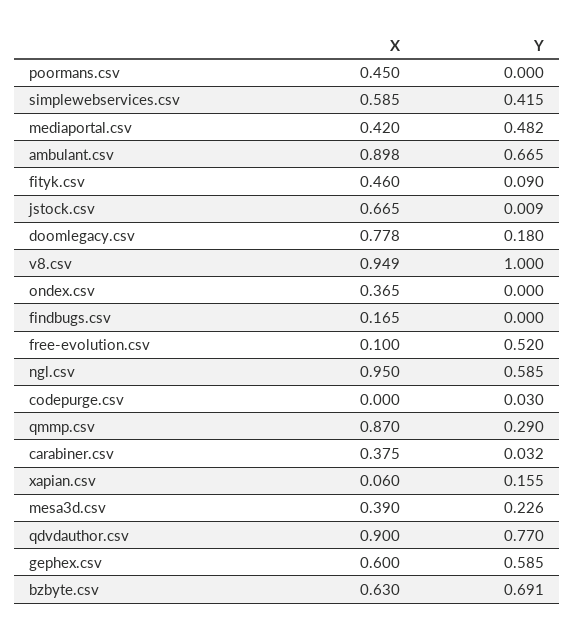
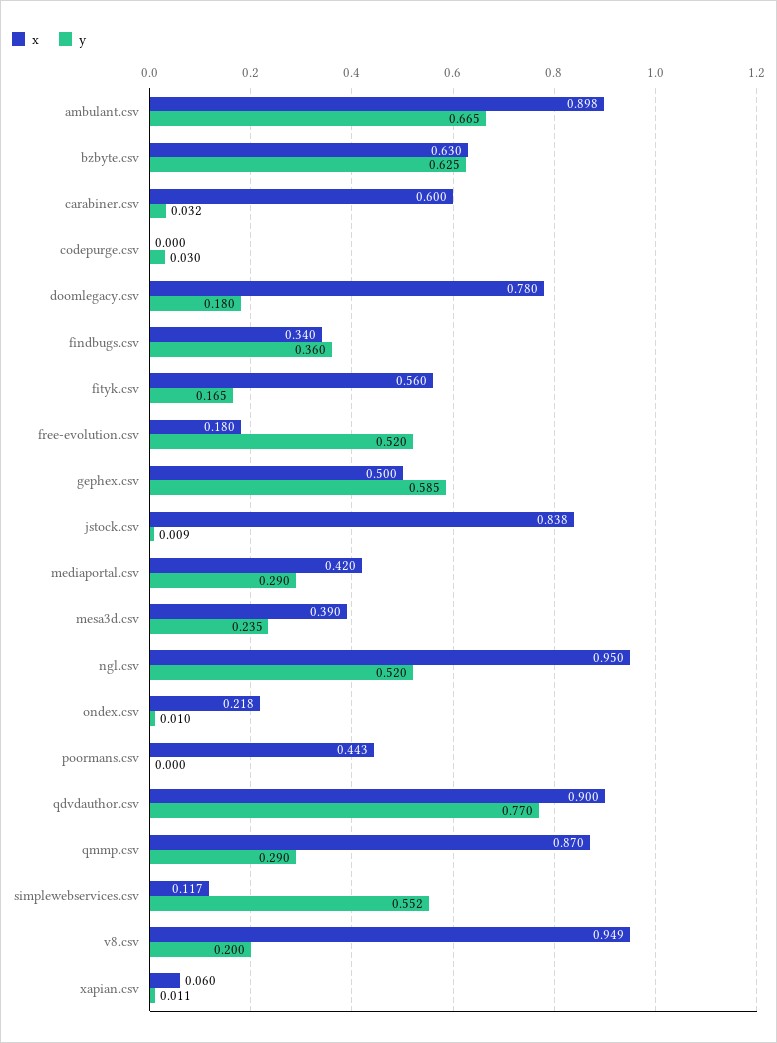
X, poormans.csv: 0.45 -> 0.443
X, simplewebservices.csv: 0.585 -> 0.117
Y, simplewebservices.csv: 0.415 -> 0.552
Y, mediaportal.csv: 0.482 -> 0.29
X, fityk.csv: 0.46 -> 0.56
Y, fityk.csv: 0.09 -> 0.165
X, jstock.csv: 0.665 -> 0.838
X, doomlegacy.csv: 0.778 -> 0.78
Y, v8.csv: 1 -> 0.2
X, ondex.csv: 0.365 -> 0.218
Y, ondex.csv: 0 -> 0.01
X, findbugs.csv: 0.165 -> 0.34
Y, findbugs.csv: 0 -> 0.36
X, free-evolution.csv: 0.1 -> 0.18
Y, ngl.csv: 0.585 -> 0.52
X, carabiner.csv: 0.375 -> 0.6
Y, xapian.csv: 0.155 -> 0.011
Y, mesa3d.csv: 0.226 -> 0.235
X, gephex.csv: 0.6 -> 0.5
Y, bzbyte.csv: 0.691 -> 0.625

